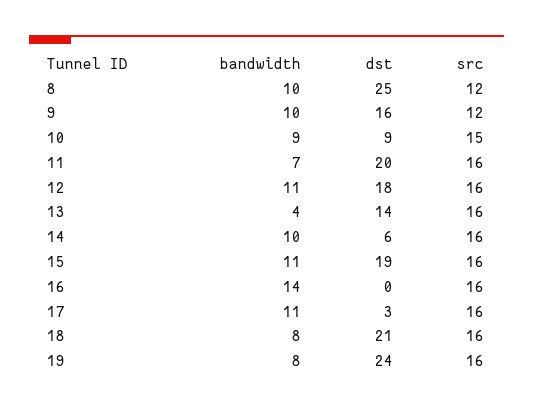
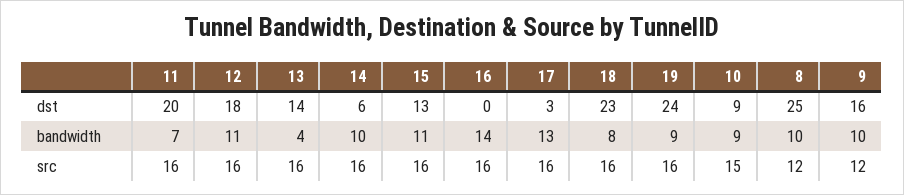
dst, 15: 19 -> 13
bandwidth, 17: 11 -> 13
dst, 18: 21 -> 23
bandwidth, 19: 8 -> 9

